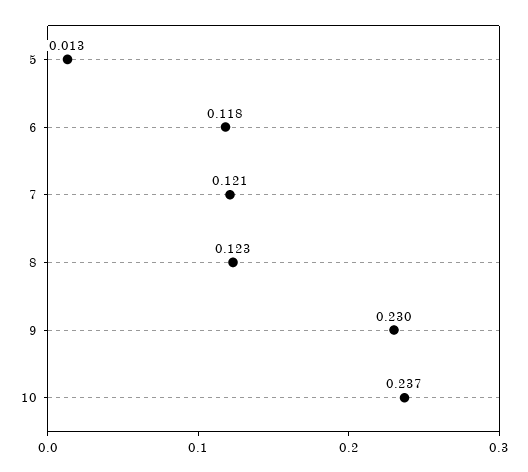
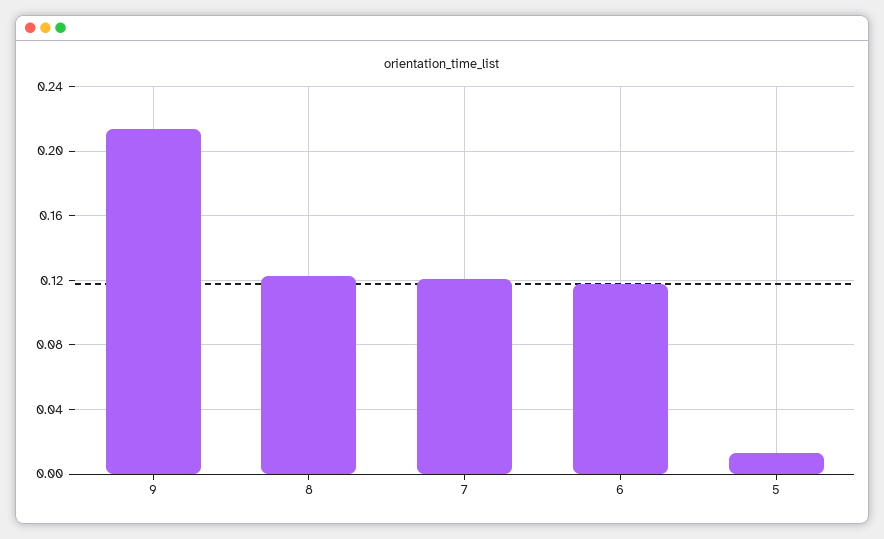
9: 0.23 -> 0.215
10: 0.237 -> none

